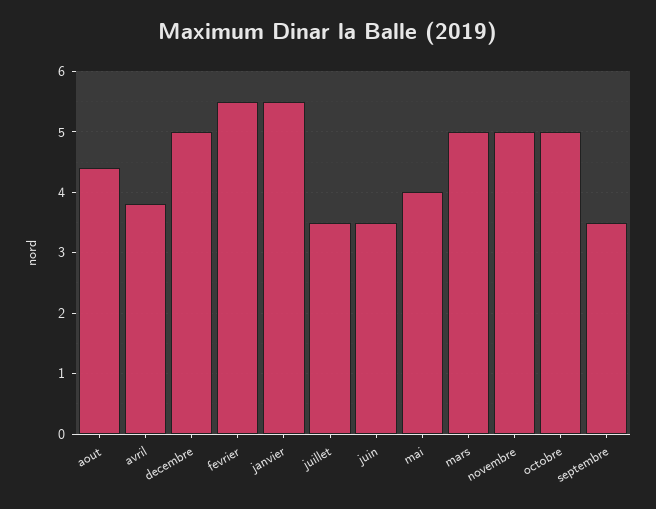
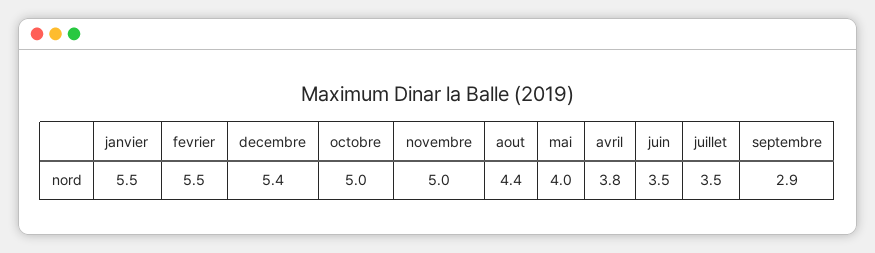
decembre: 5 -> 5.4
mars: 5 -> none
septembre: 3.5 -> 2.9

